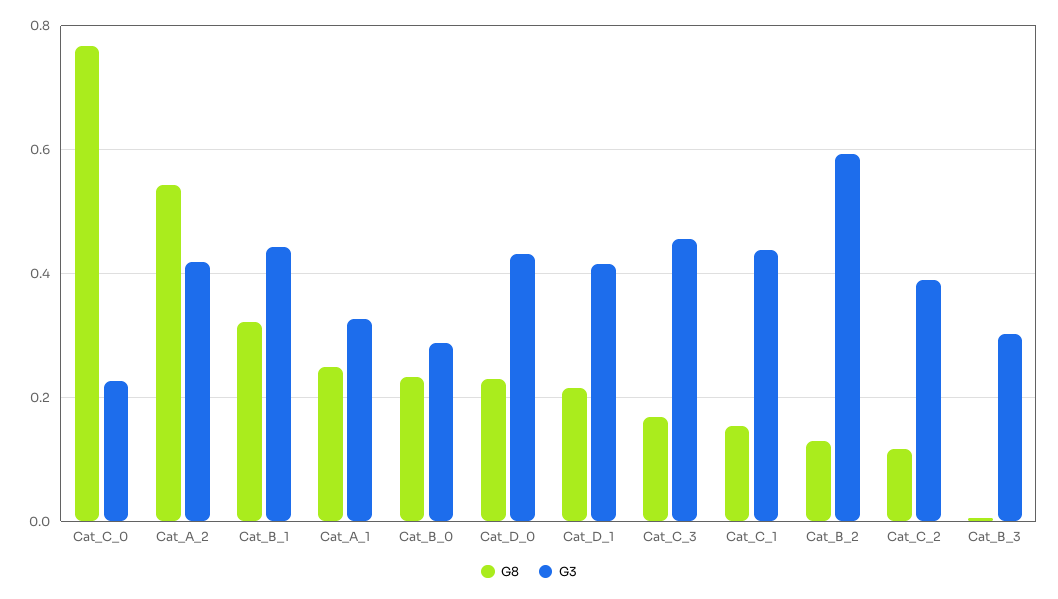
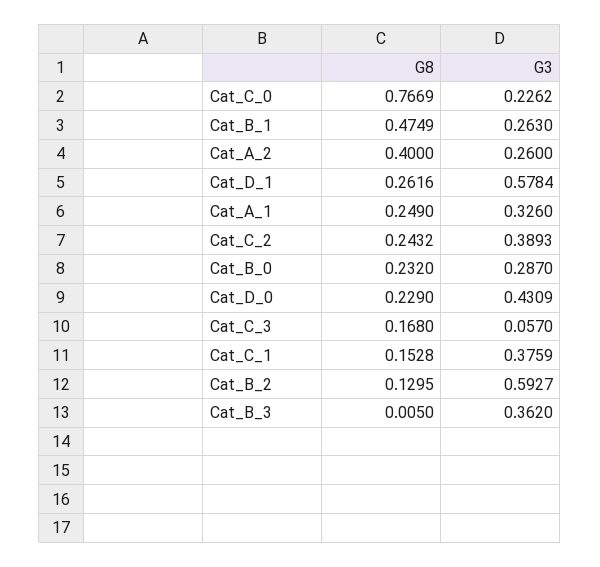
G8, Cat_A_2: 0.54 -> 0.4
G3, Cat_A_2: 0.42 -> 0.26
G8, Cat_B_1: 0.32 -> 0.4749
G3, Cat_B_1: 0.44 -> 0.263
G8, Cat_D_1: 0.22 -> 0.2616
G3, Cat_D_1: 0.42 -> 0.5784
G3, Cat_C_3: 0.46 -> 0.057
G3, Cat_C_1: 0.44 -> 0.3759
G8, Cat_C_2: 0.12 -> 0.2432
G3, Cat_B_3: 0.3 -> 0.362

